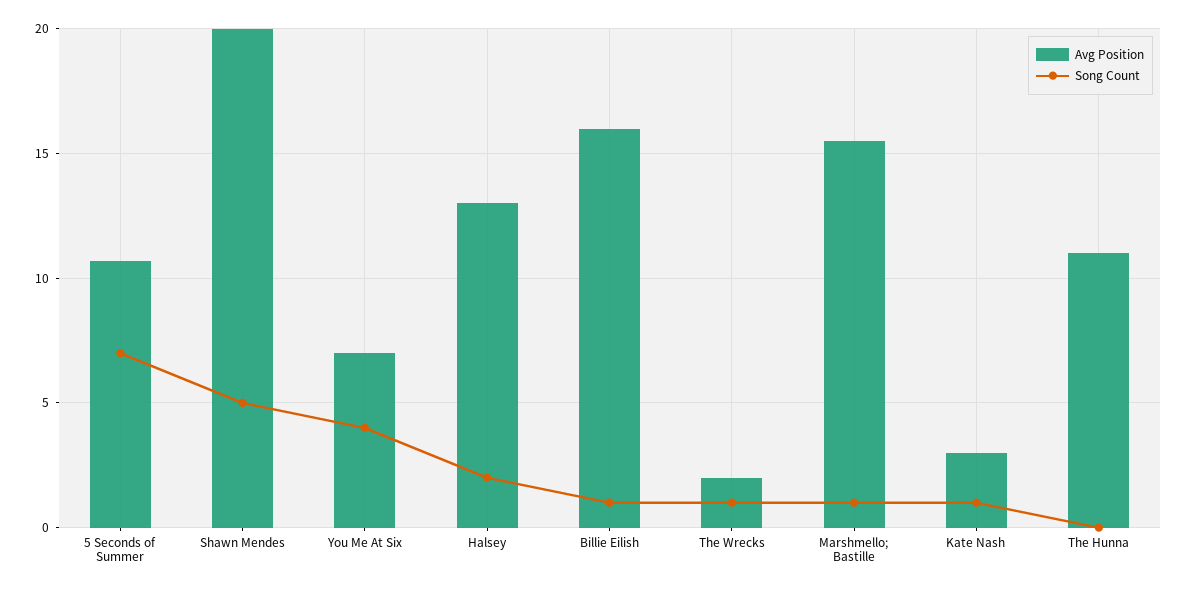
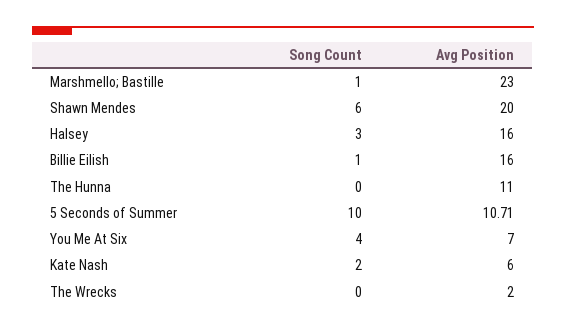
Song Count, 5 Seconds of Summer: 7 -> 10
Song Count, Shawn Mendes: 5 -> 6
Avg Position, Halsey: 13 -> 16
Song Count, Halsey: 2 -> 3
Song Count, The Wrecks: 1 -> 0
Avg Position, Marshmello; Bastille: 15.5 -> 23
Avg Position, Kate Nash: 3 -> 6
Song Count, Kate Nash: 1 -> 2

